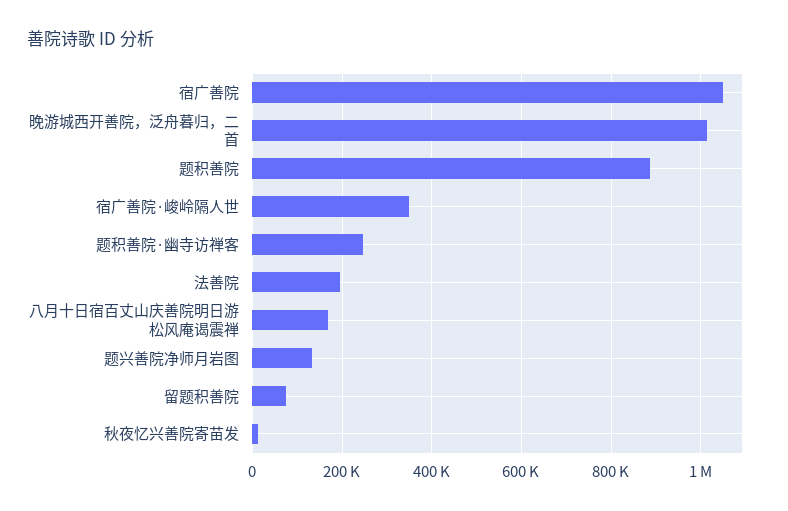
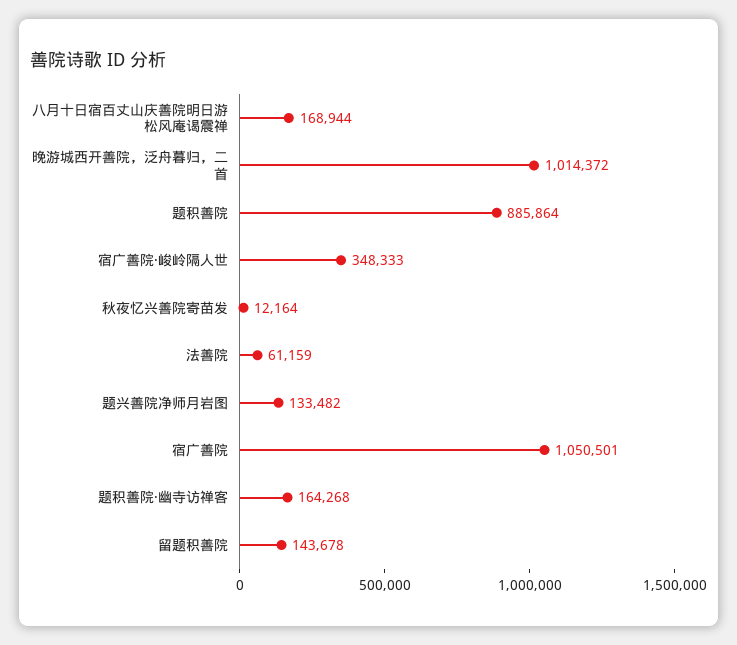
题积善院·幽寺访禅客: 240000 -> 164268
法善院: 200000 -> 61159
留题积善院: 80000 -> 143678

